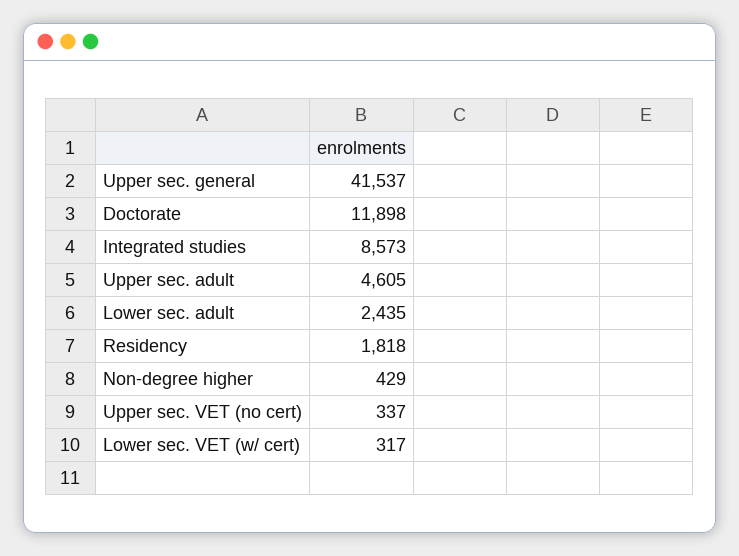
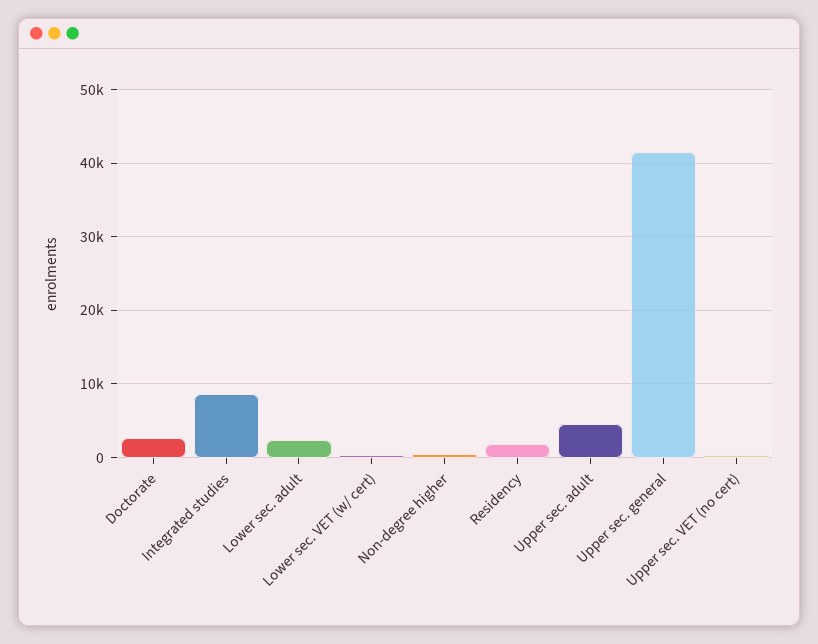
Doctorate: 11898 -> 3000

